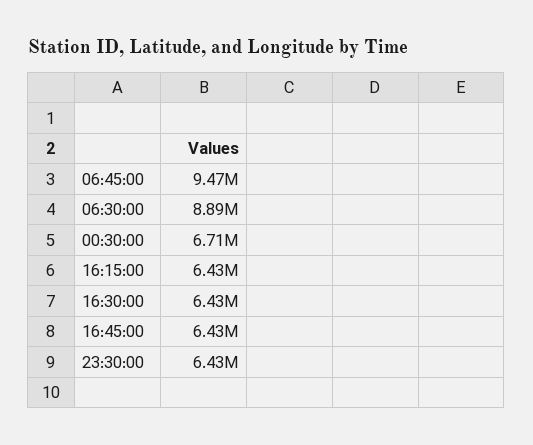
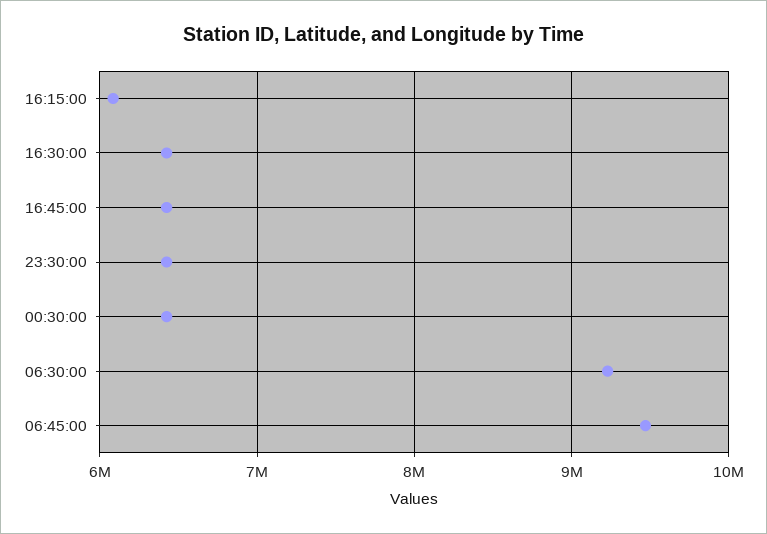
06:30:00: 8890000 -> 9200000
00:30:00: 6710000 -> 6400000
16:15:00: 6430000 -> 6100000

